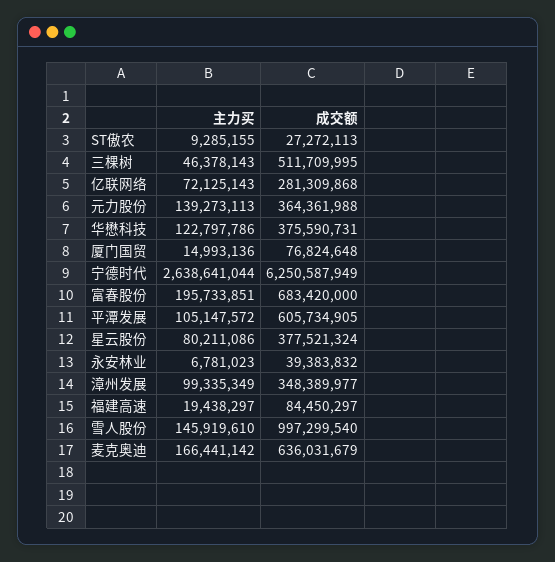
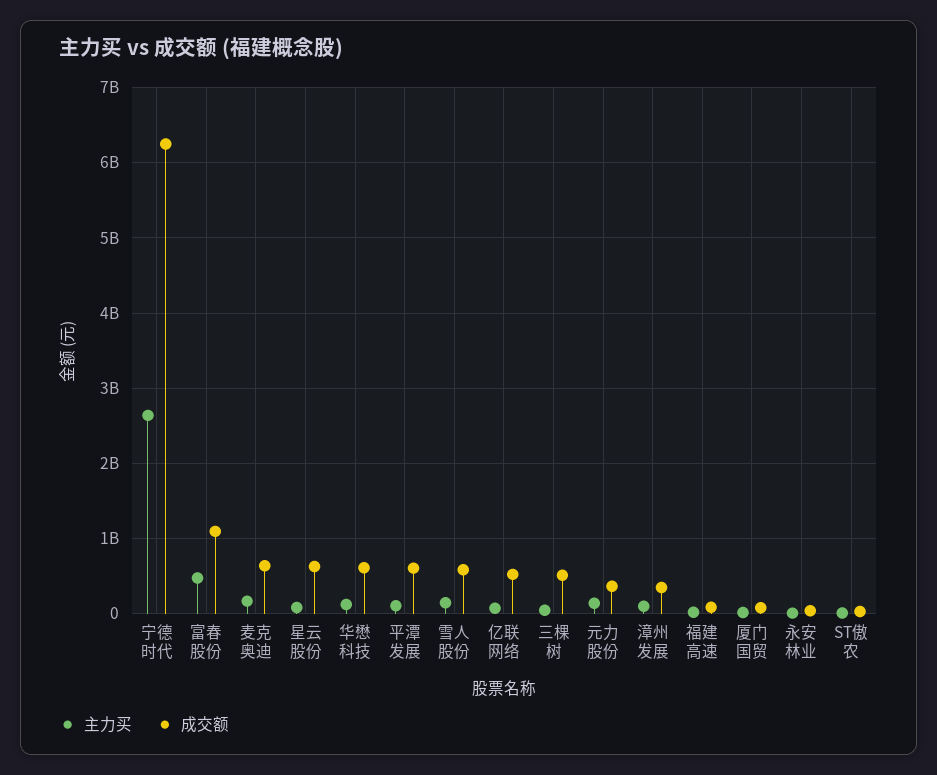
成交额, 亿联网络: 281309868 -> 500000000
成交额, 华懋科技: 375590731 -> 600000000
主力买, 富春股份: 195733851 -> 500000000
成交额, 富春股份: 683420000 -> 1100000000
成交额, 星云股份: 377521324 -> 600000000
成交额, 雪人股份: 997299540 -> 600000000

